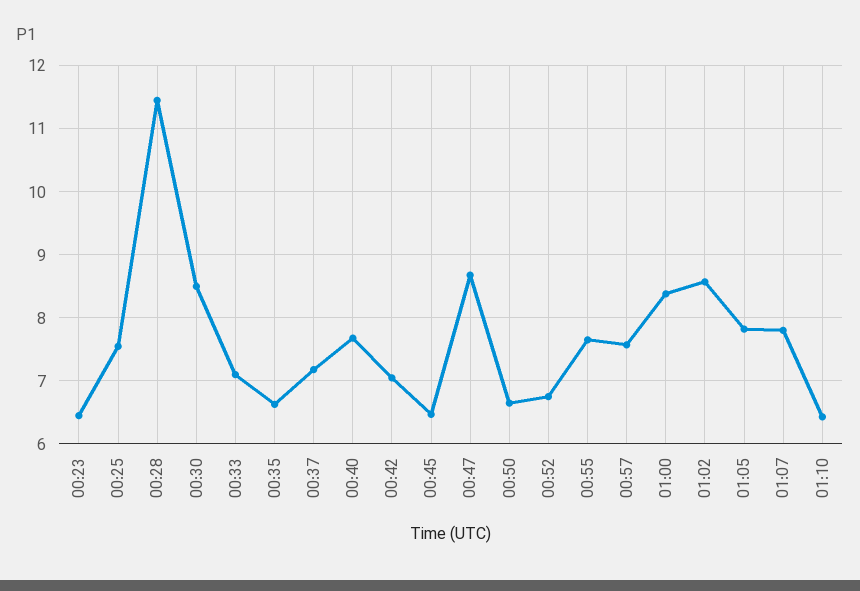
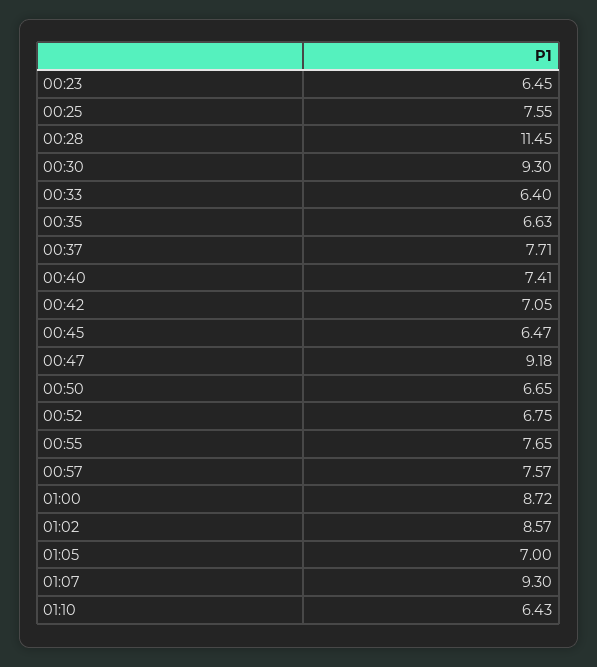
00:30: 8.5 -> 9.3
00:33: 7.1 -> 6.4
00:37: 7.2 -> 7.71
00:40: 7.7 -> 7.41
00:47: 8.7 -> 9.18
01:00: 8.4 -> 8.72
01:05: 7.8 -> 7
01:07: 7.8 -> 9.3

